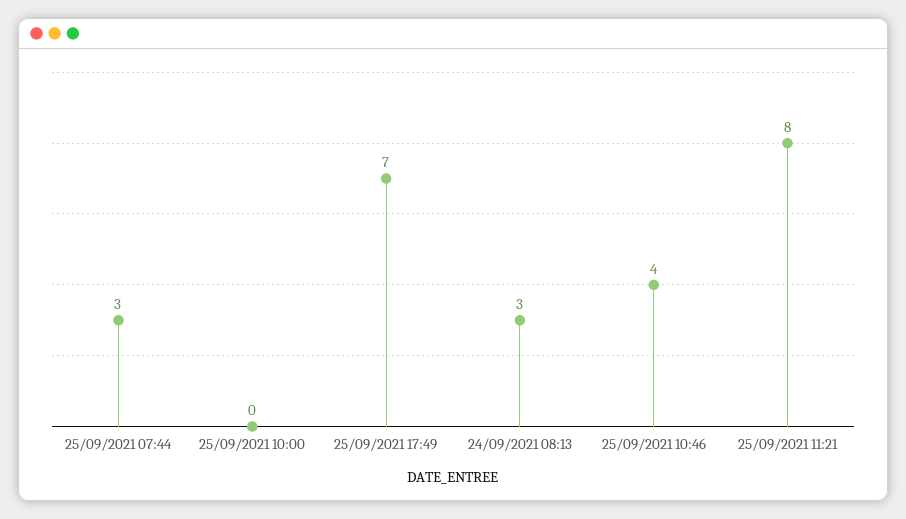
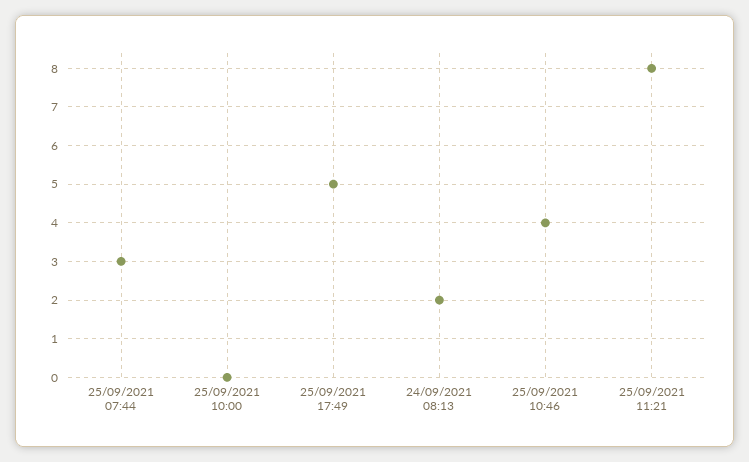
25/09/2021 17:49: 7 -> 5
24/09/2021 08:13: 3 -> 2

